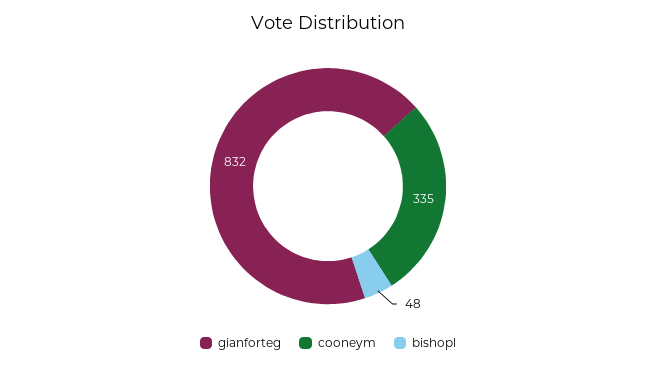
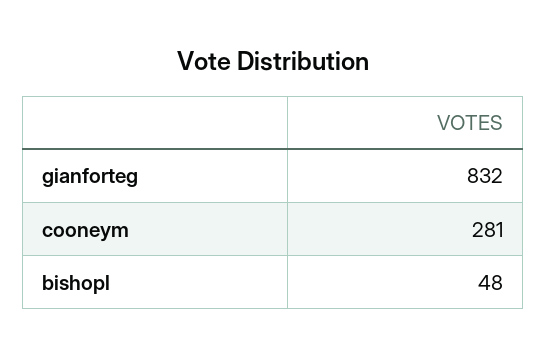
cooneym: 335 -> 281

